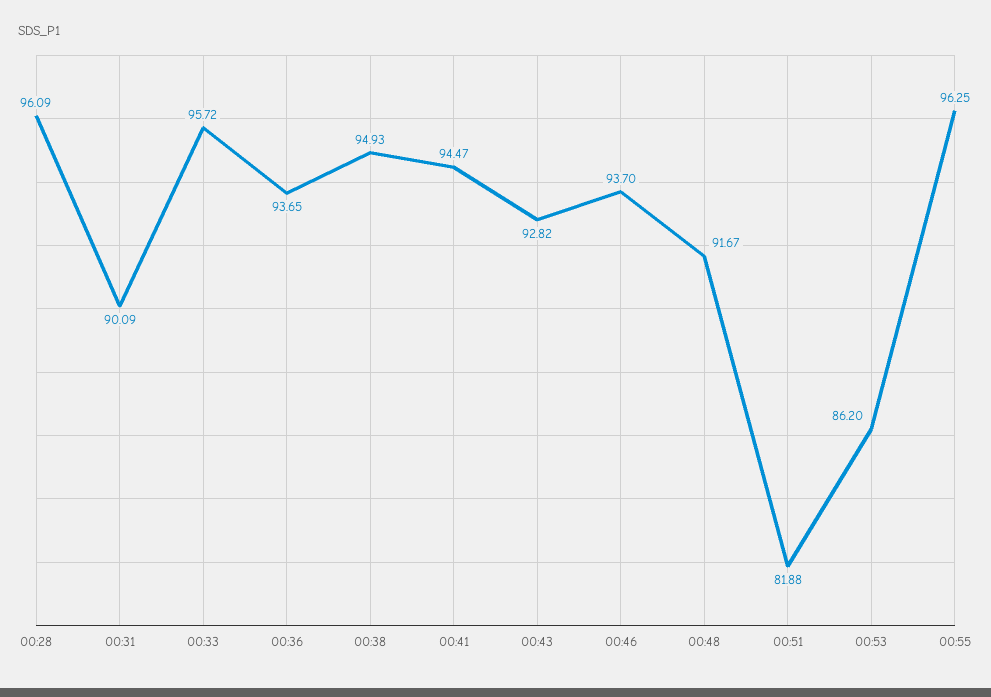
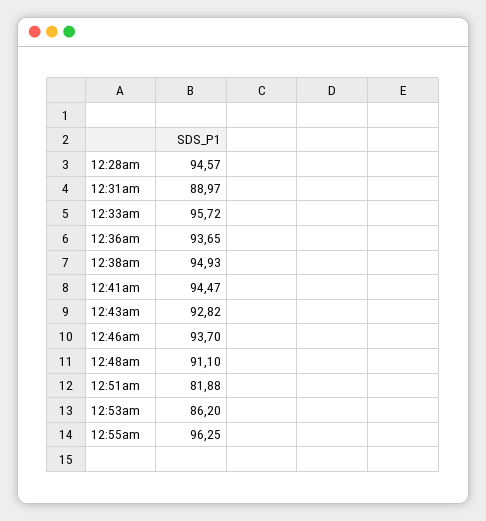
00:28: 96.09 -> 94.57
00:31: 90.09 -> 88.97
00:48: 91.67 -> 91.1

